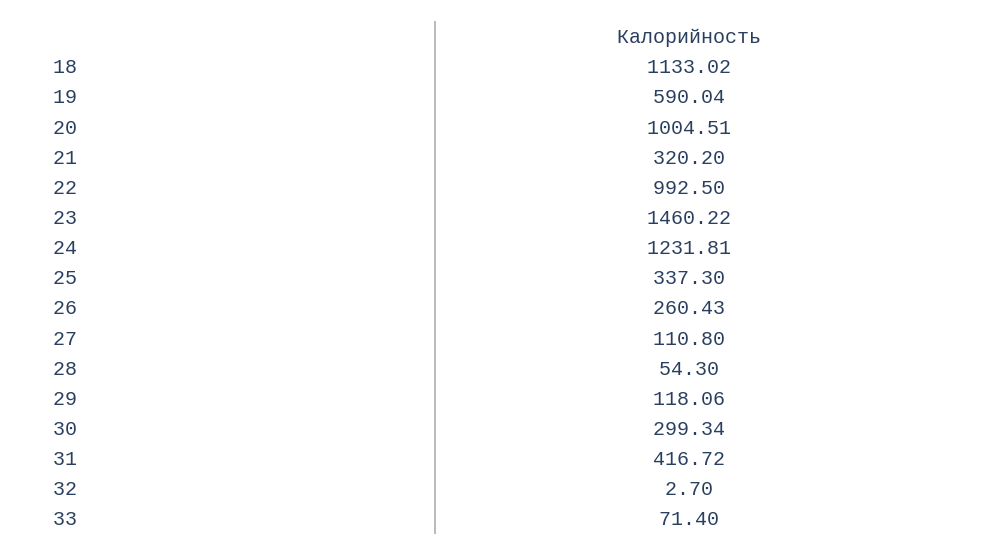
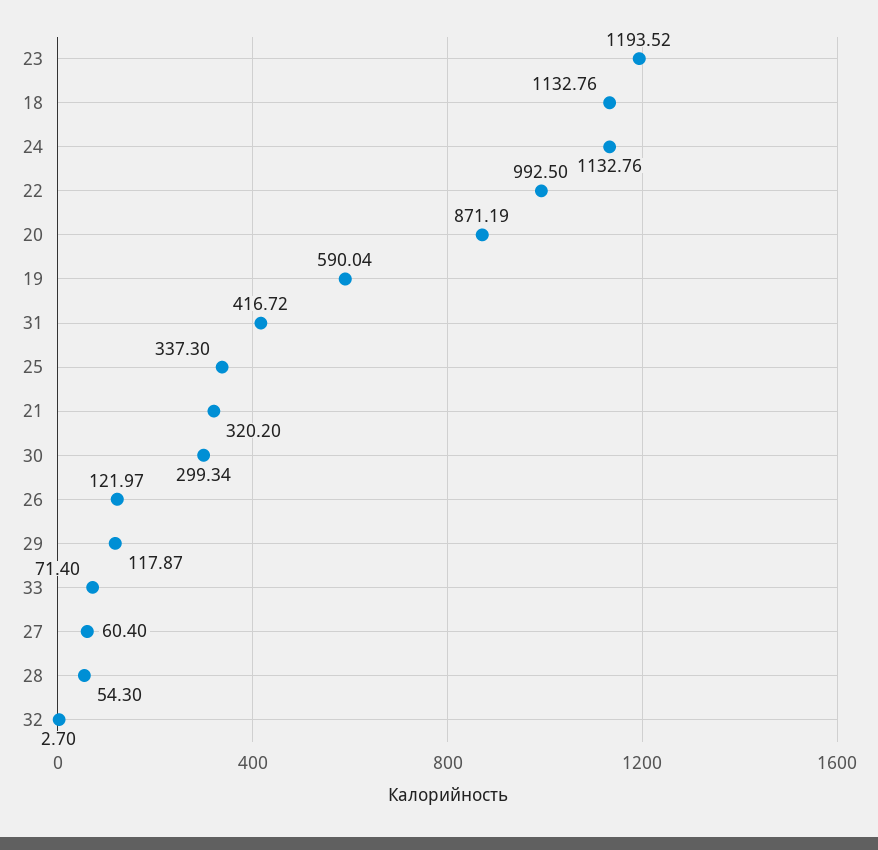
18: 1133.02 -> 1132.76
20: 1004.51 -> 871.19
23: 1460.22 -> 1193.52
24: 1231.81 -> 1132.76
26: 260.43 -> 121.97
27: 110.8 -> 60.4
29: 118.06 -> 117.87

